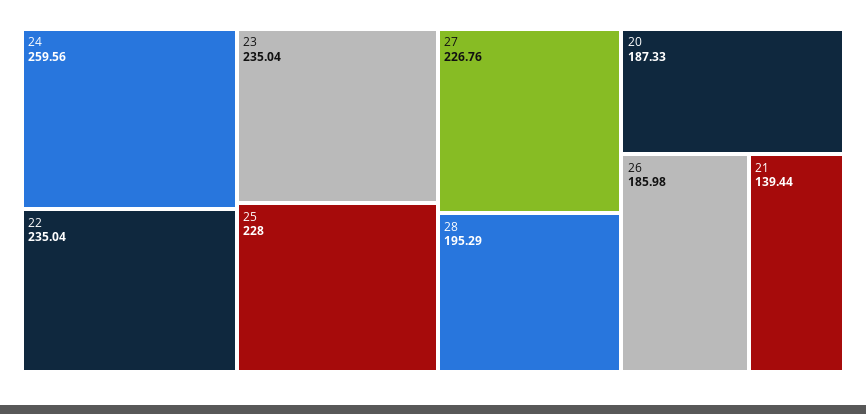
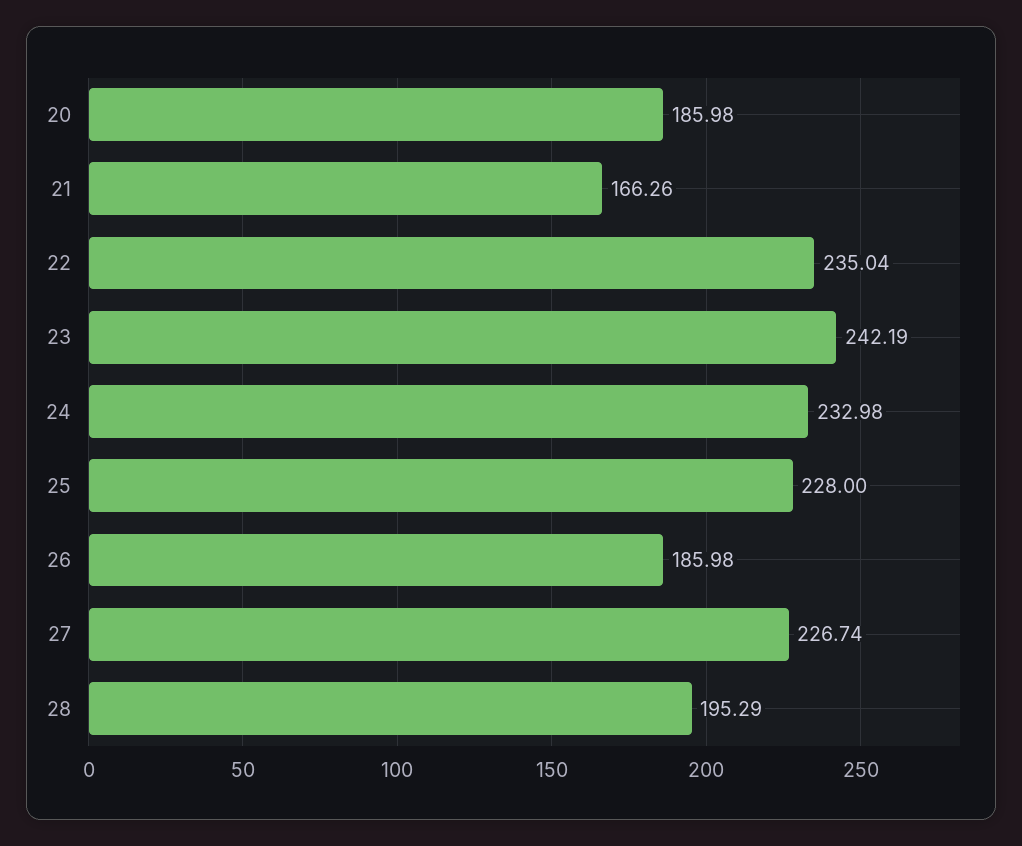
24: 259.56 -> 232.98
23: 235.04 -> 242.19
27: 226.76 -> 226.74
20: 187.33 -> 185.98
21: 139.44 -> 166.26

